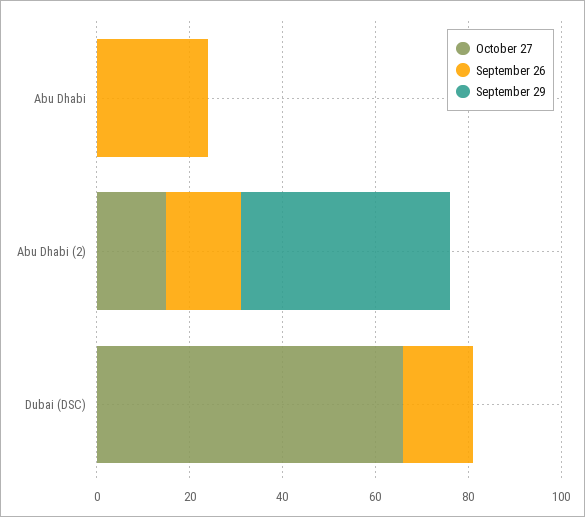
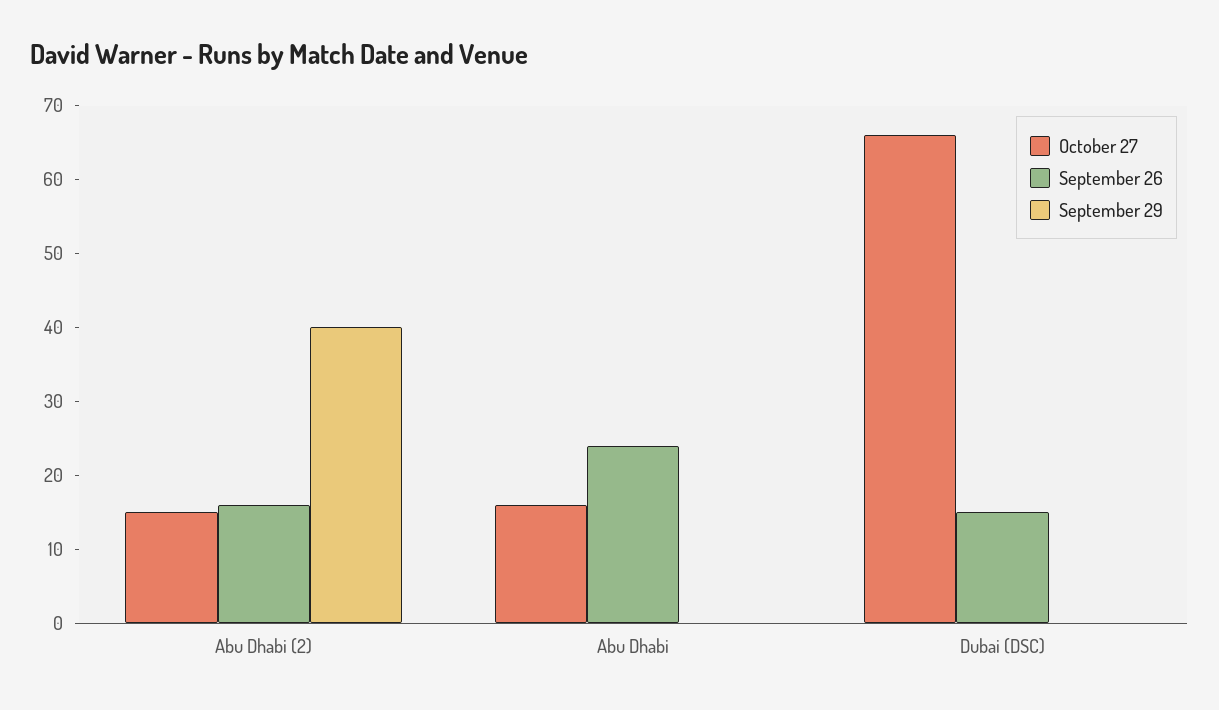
October 27, Abu Dhabi: 0 -> 15
September 29, Abu Dhabi (2): 45 -> 40

